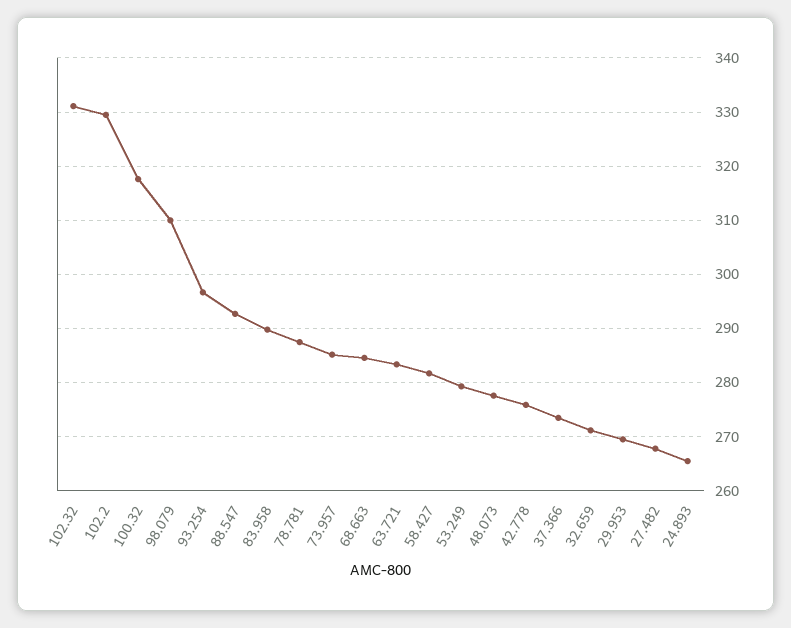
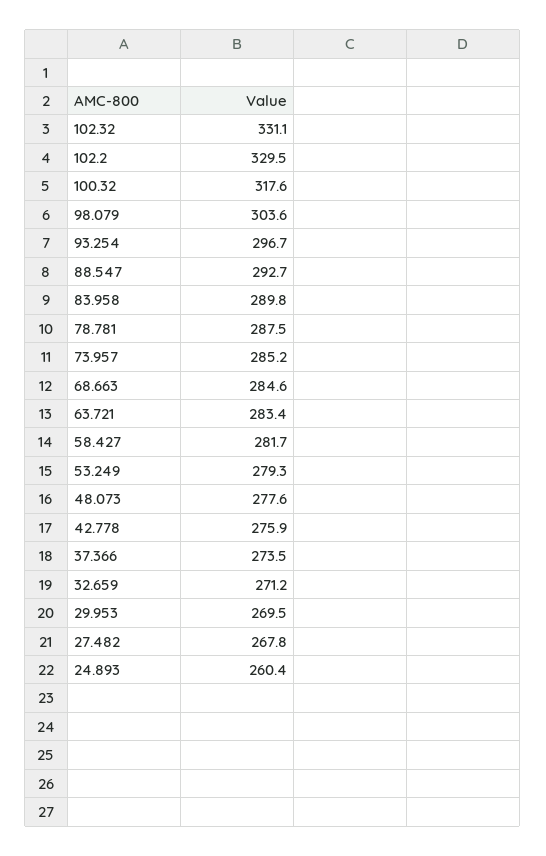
98.079: 310 -> 303.6
24.893: 266 -> 260.4

